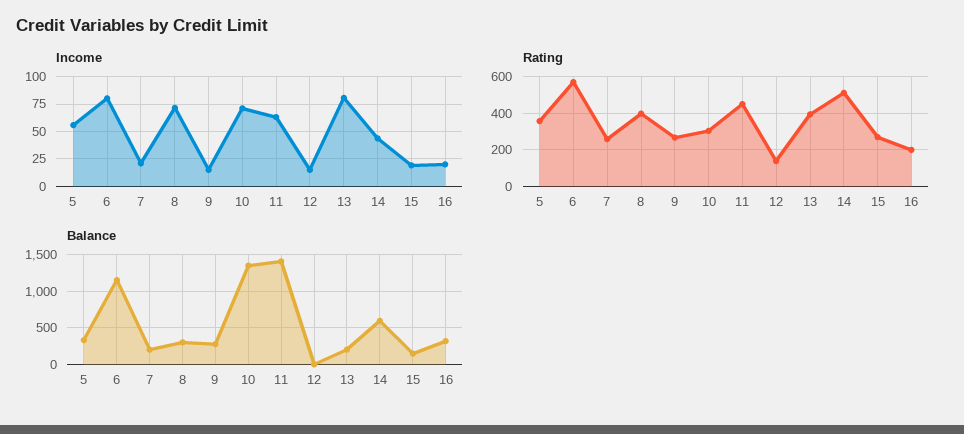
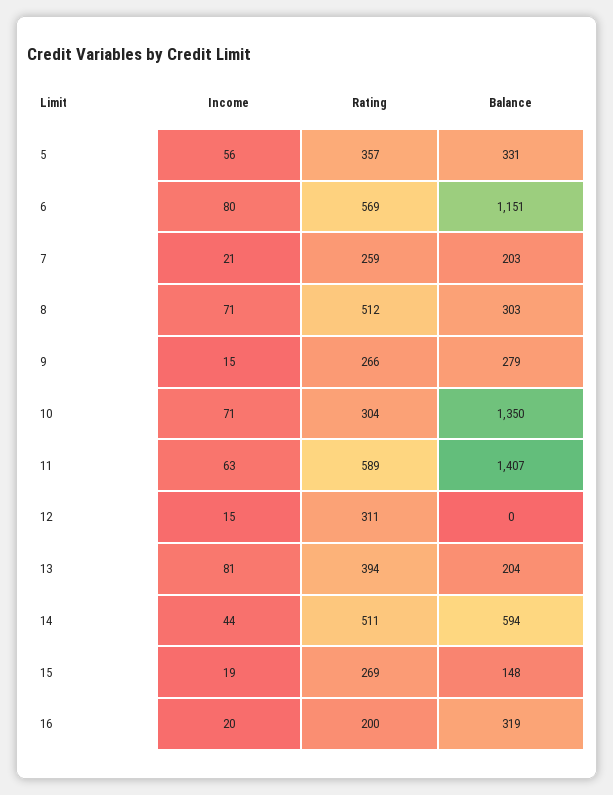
Rating, 8: 400 -> 512
Rating, 11: 450 -> 589
Rating, 12: 150 -> 311

